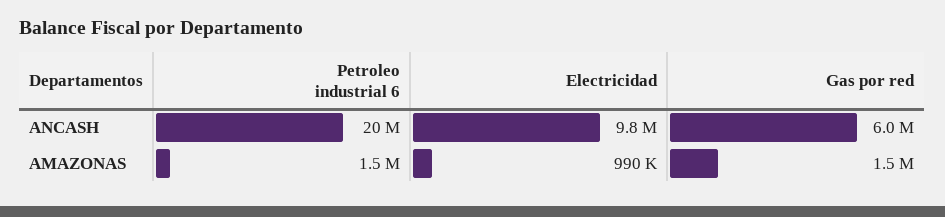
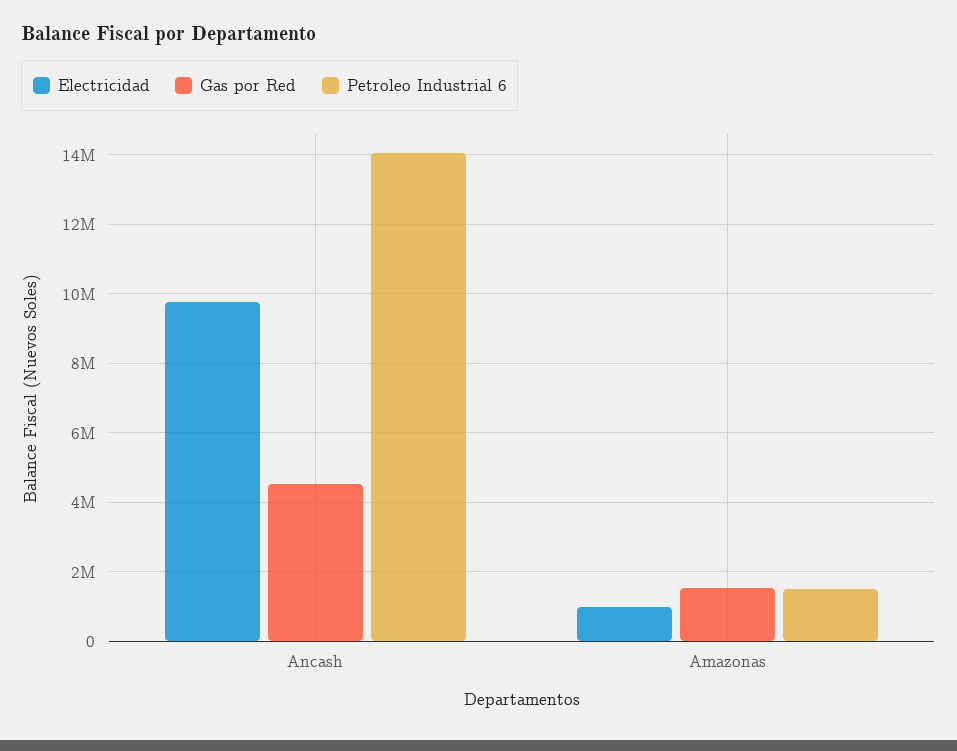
Petroleo industrial 6, ANCASH: 20000000 -> 14000000
Gas por red, ANCASH: 6000000 -> 4600000

